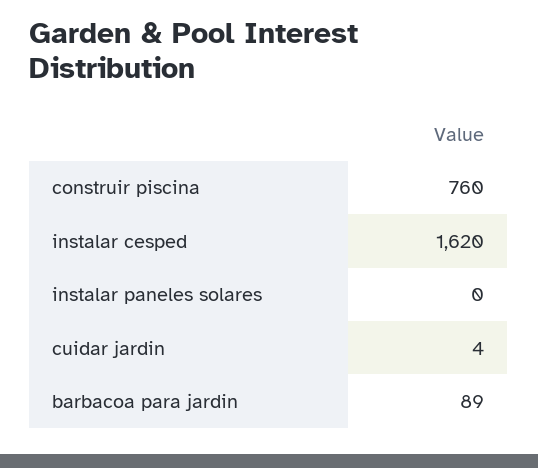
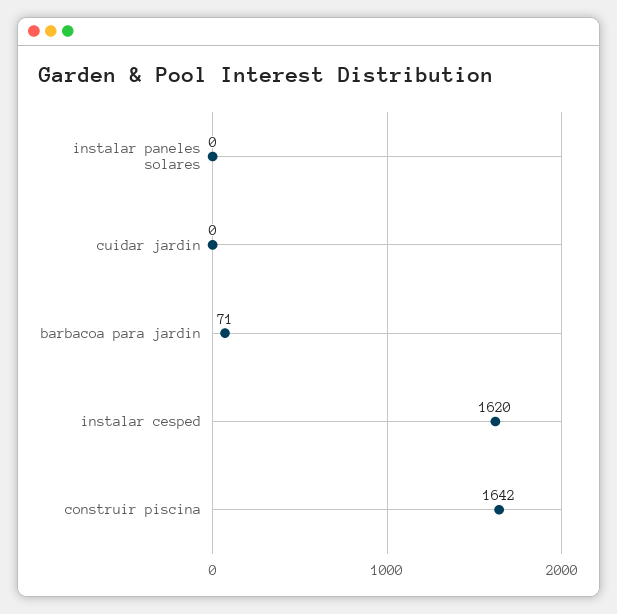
construir piscina: 760 -> 1642
cuidar jardin: 4 -> 0
barbacoa para jardin: 89 -> 71

